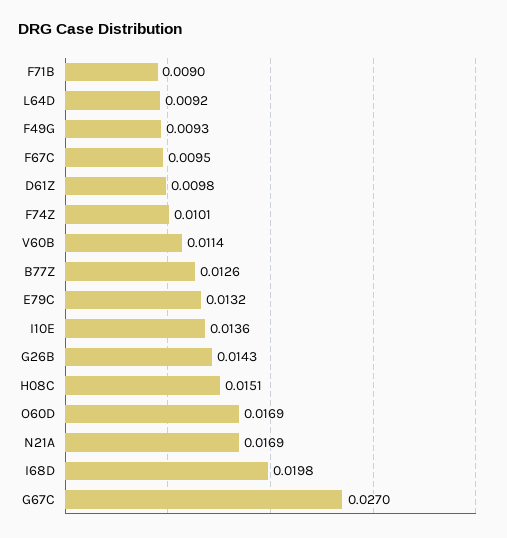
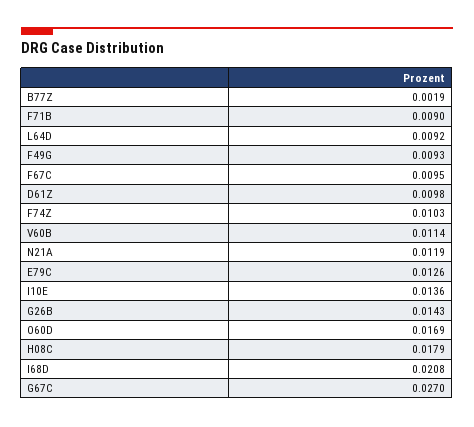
F74Z: 0.0101 -> 0.0103
B77Z: 0.0126 -> 0.0019
E79C: 0.0132 -> 0.0126
H08C: 0.0151 -> 0.0179
N21A: 0.0169 -> 0.0119
I68D: 0.0198 -> 0.0208

